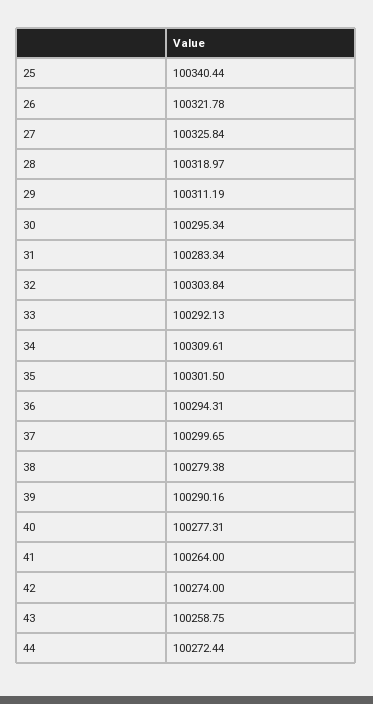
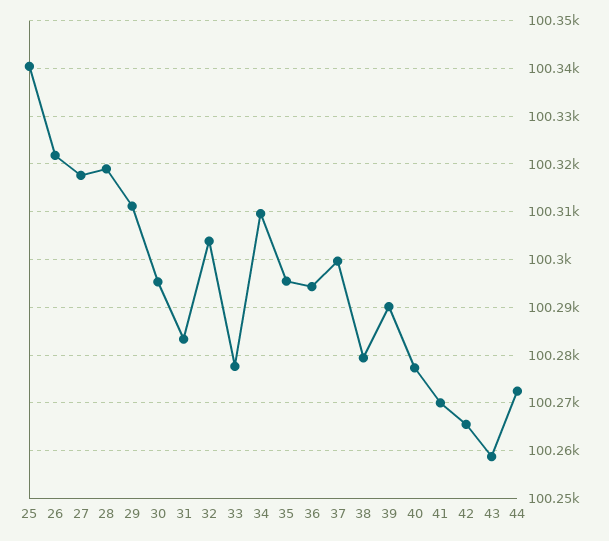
27: 100325.84 -> 100318
33: 100292.13 -> 100278
35: 100301.5 -> 100296
41: 100264 -> 100270
42: 100274 -> 100266

